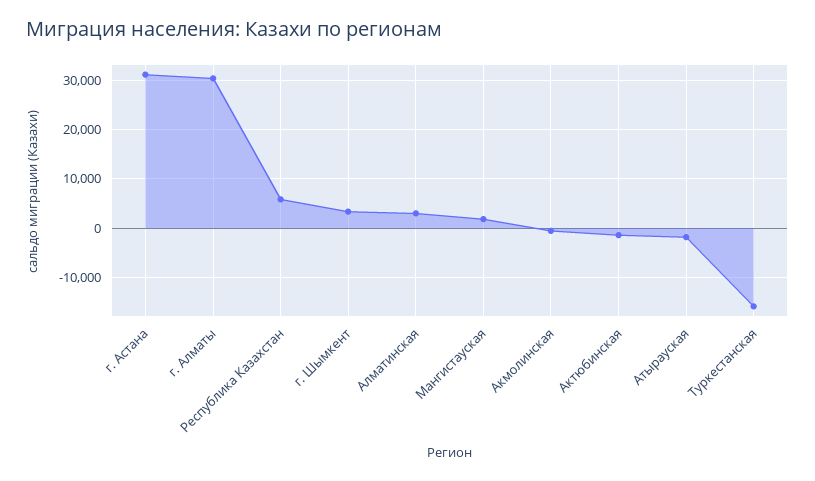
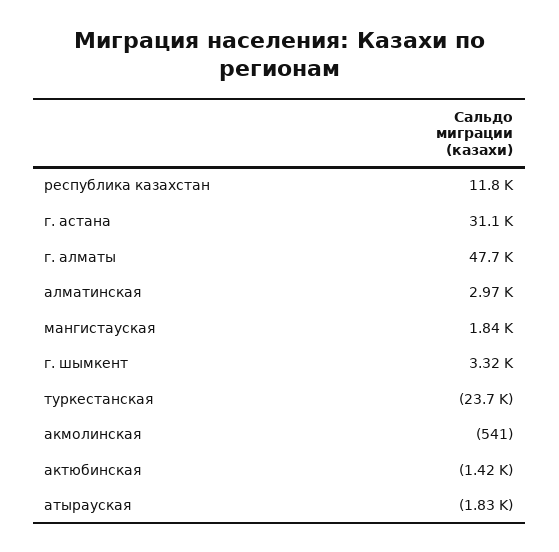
г. Алматы: 30000 -> 47700
Республика Казахстан: 6000 -> 11800
Туркестанская: -16000 -> -23700

